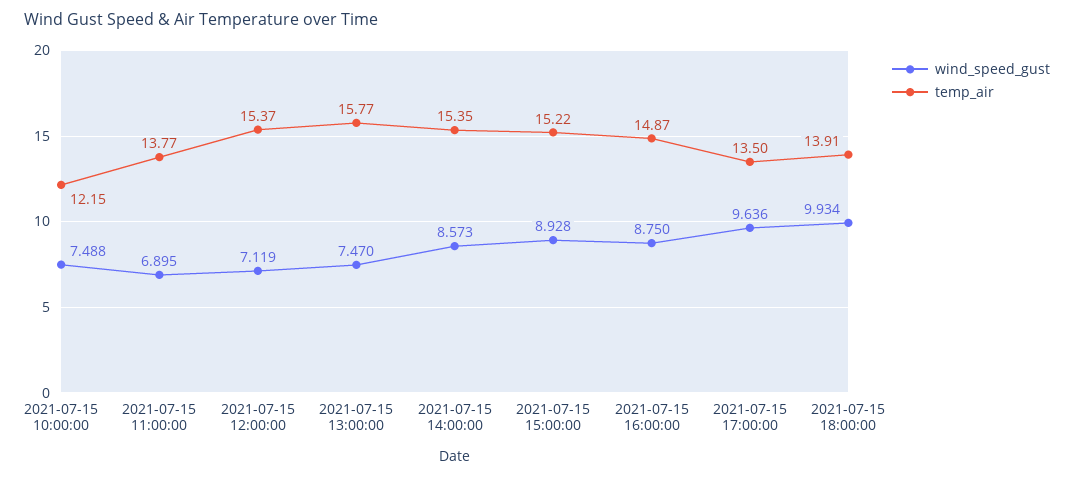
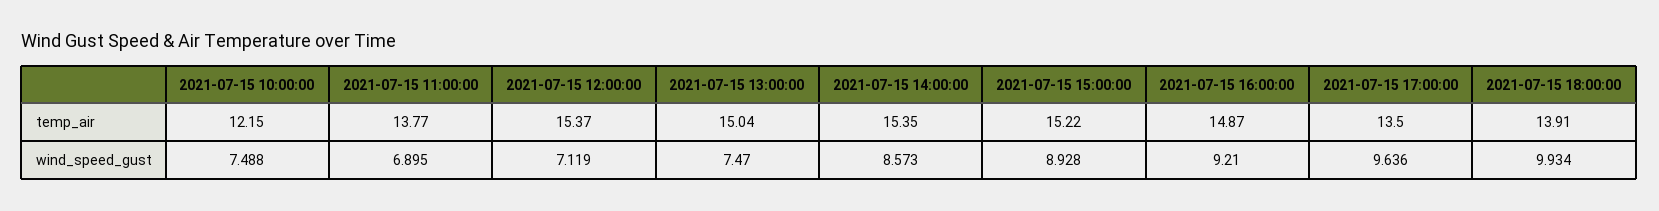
temp_air, 2021-07-15 13:00:00: 15.77 -> 15.04
wind_speed_gust, 2021-07-15 16:00:00: 8.75 -> 9.21

